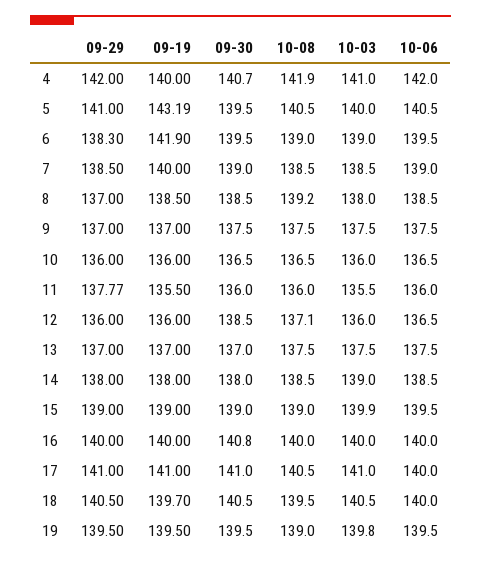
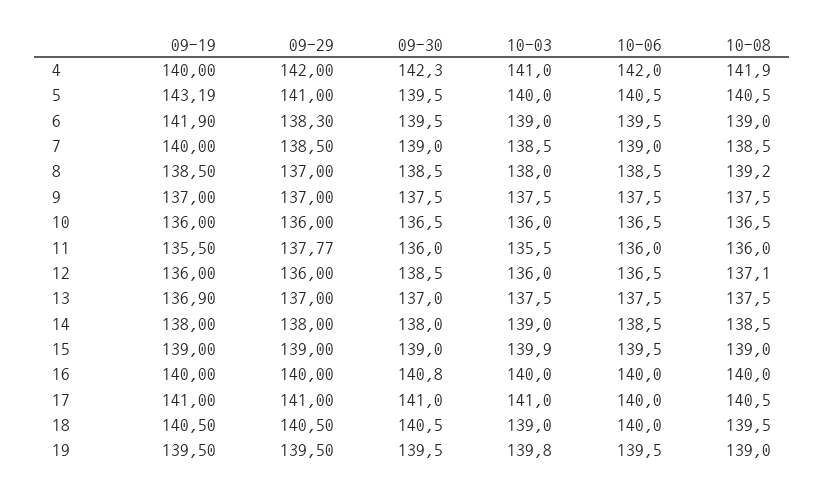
09-30, 4: 140.7 -> 142.3
09-19, 13: 137 -> 136.9
09-19, 18: 139.7 -> 140.5
10-03, 18: 140.5 -> 139

